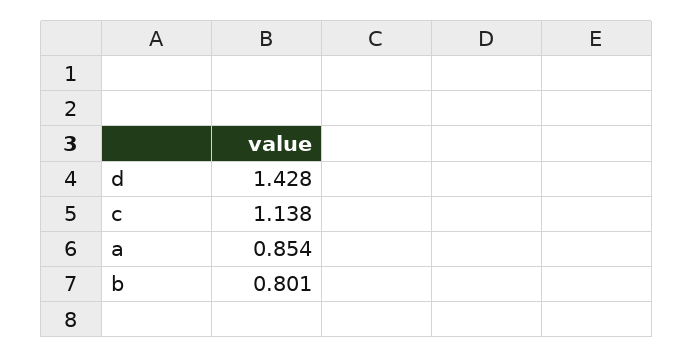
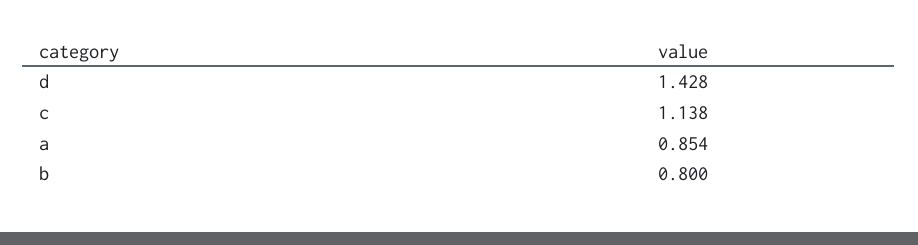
b: 0.801 -> 0.8

